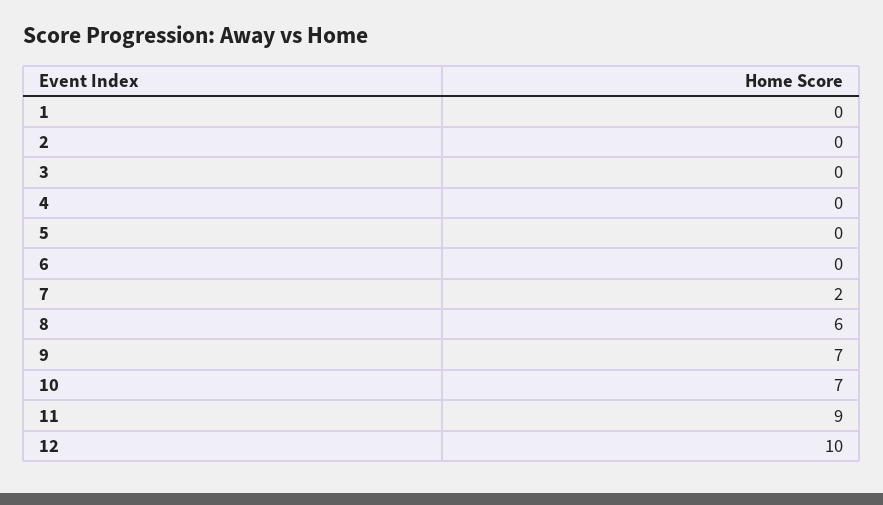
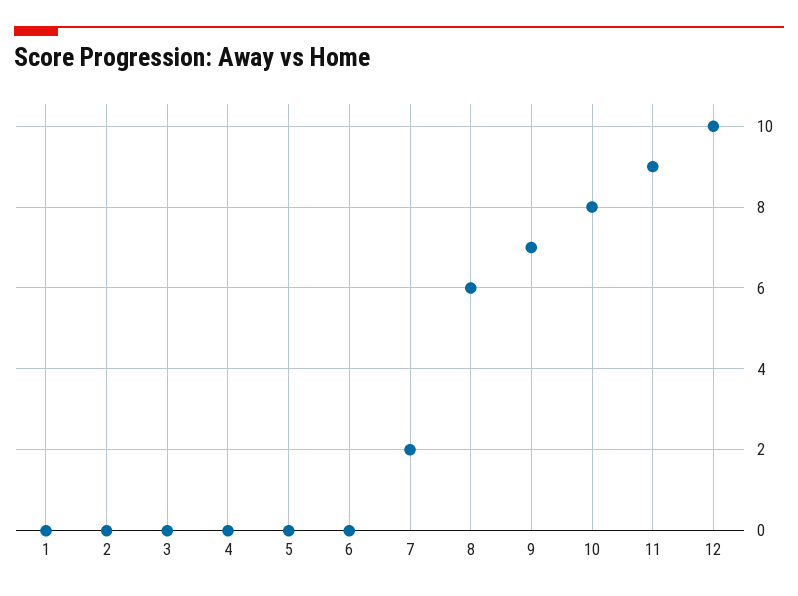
10: 7 -> 8

